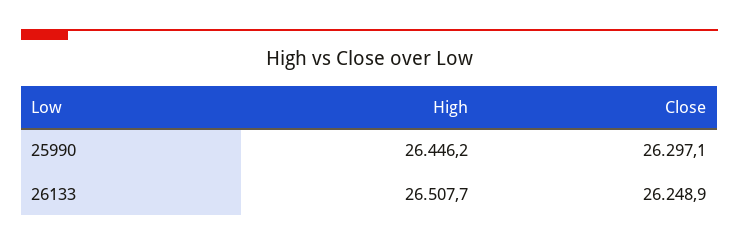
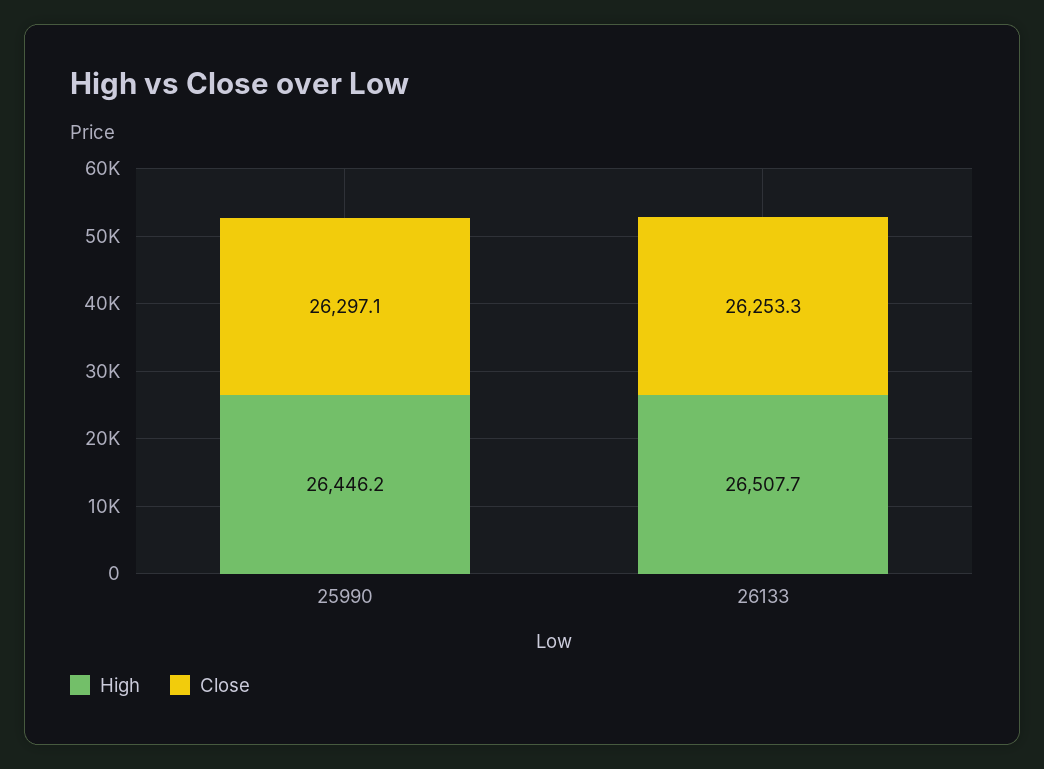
Close, 26133: 26248.9 -> 26253.3

